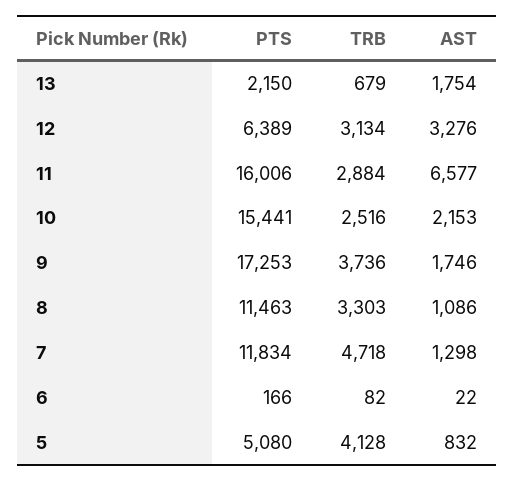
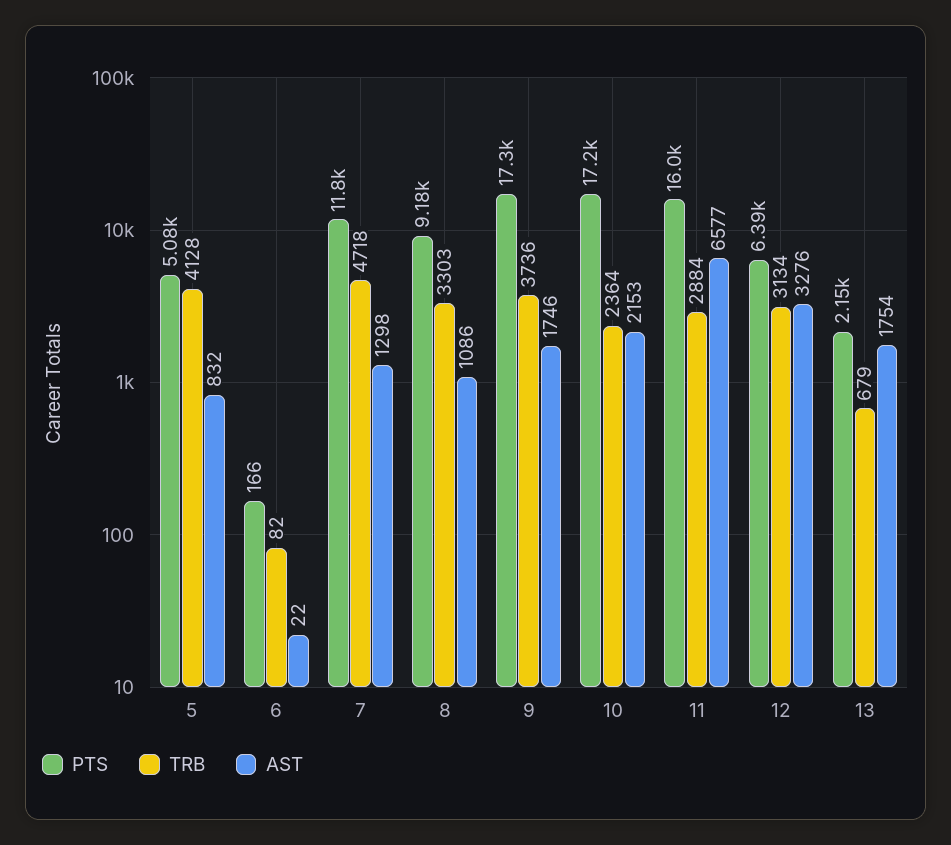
PTS, 10: 15441 -> 17200
TRB, 10: 2516 -> 2364
PTS, 8: 11463 -> 9180

